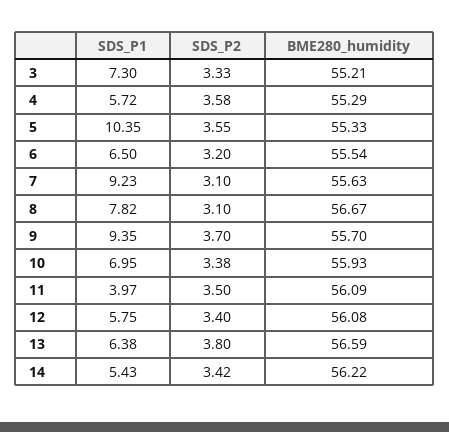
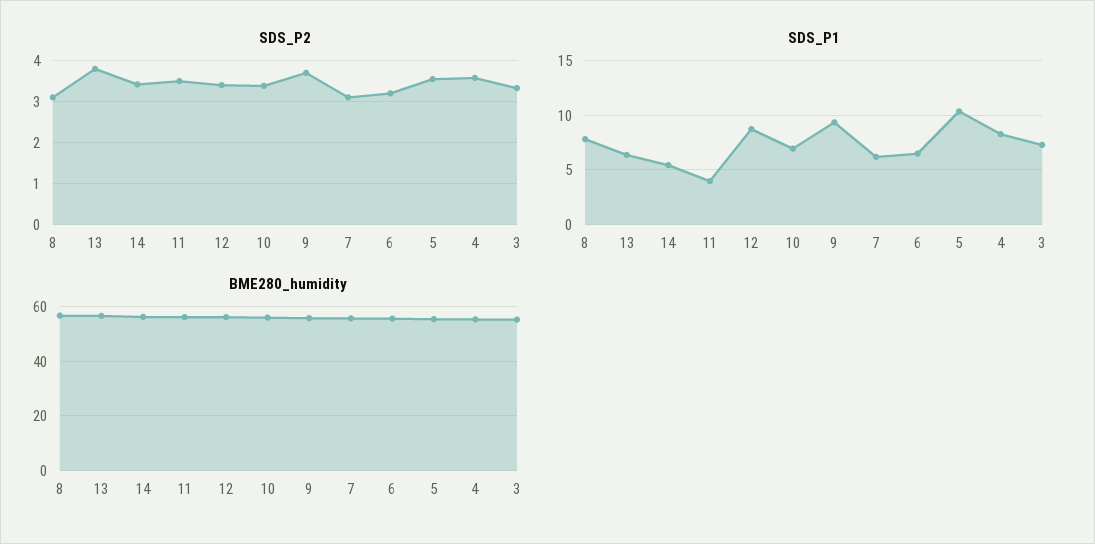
SDS_P1, 4: 5.72 -> 8
SDS_P1, 7: 9.23 -> 6
SDS_P1, 12: 5.75 -> 9

